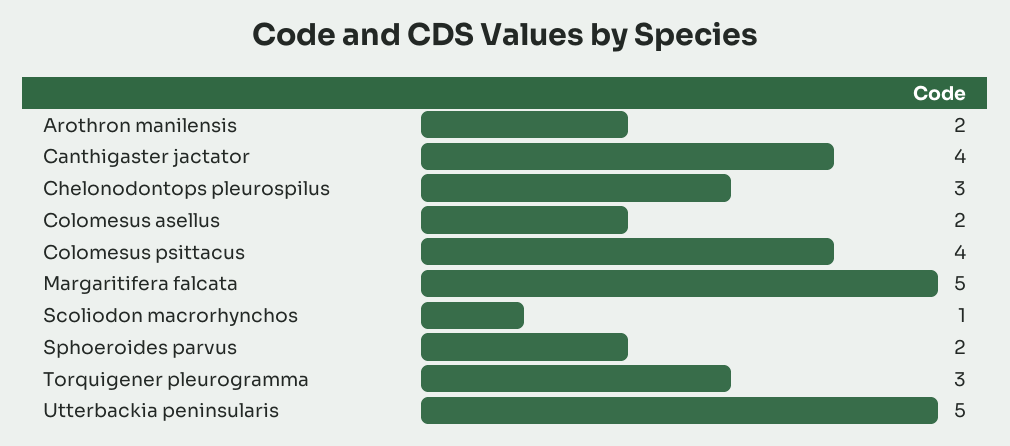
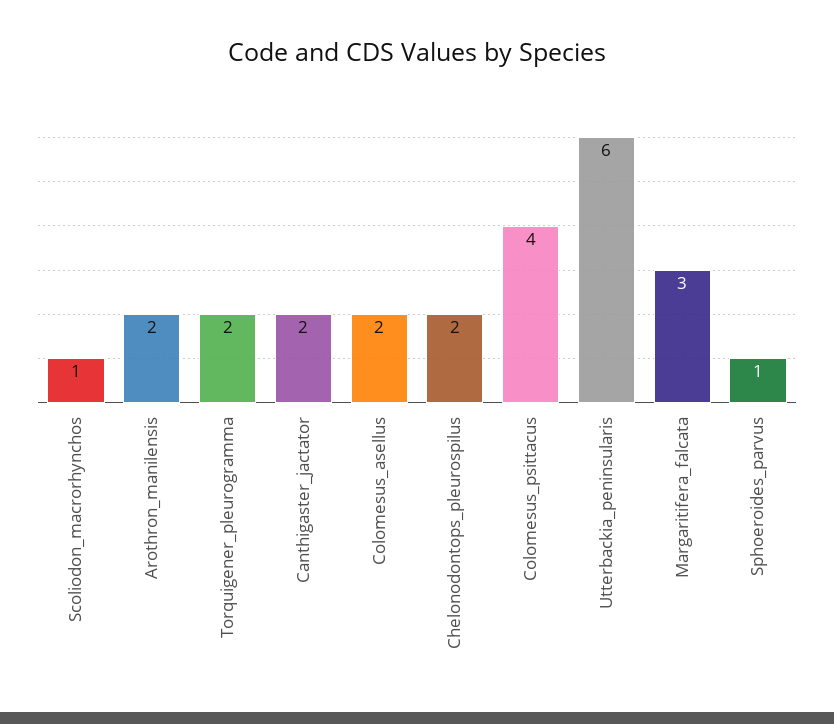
Canthigaster jactator: 4 -> 2
Chelonodontops pleurospilus: 3 -> 2
Margaritifera falcata: 5 -> 3
Sphoeroides parvus: 2 -> 1
Torquigener pleurogramma: 3 -> 2
Utterbackia peninsularis: 5 -> 6

